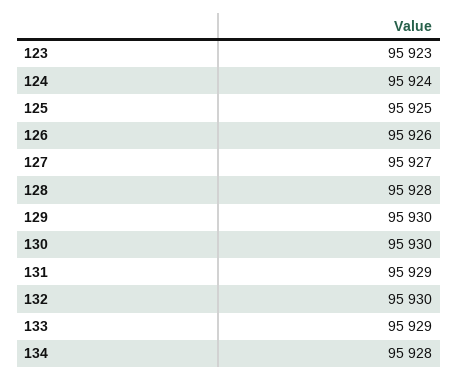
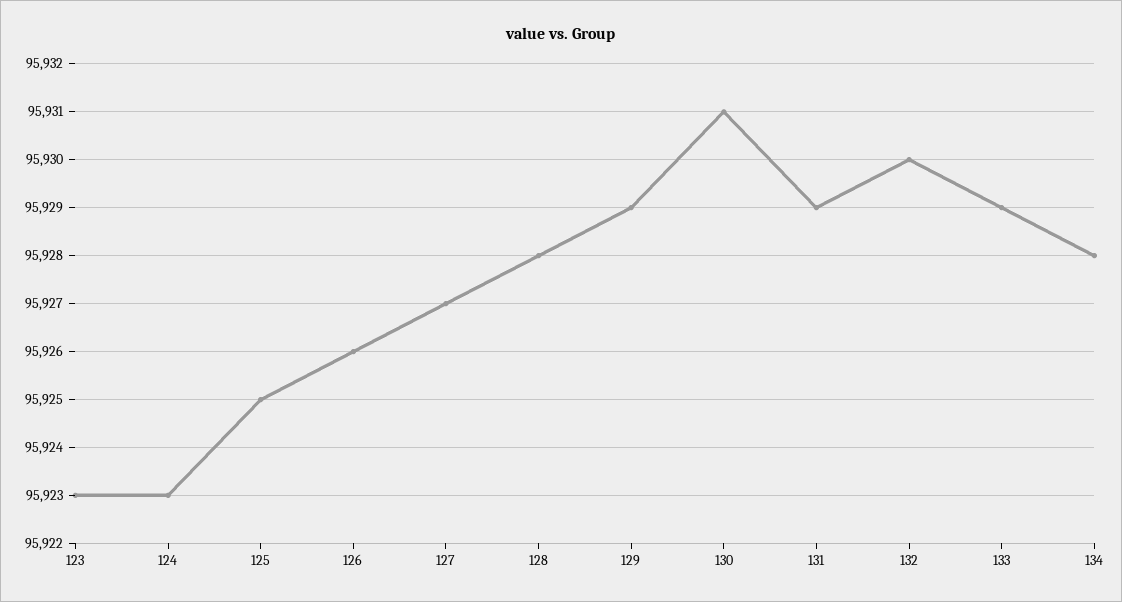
124: 95924 -> 95923
129: 95930 -> 95929
130: 95930 -> 95931

